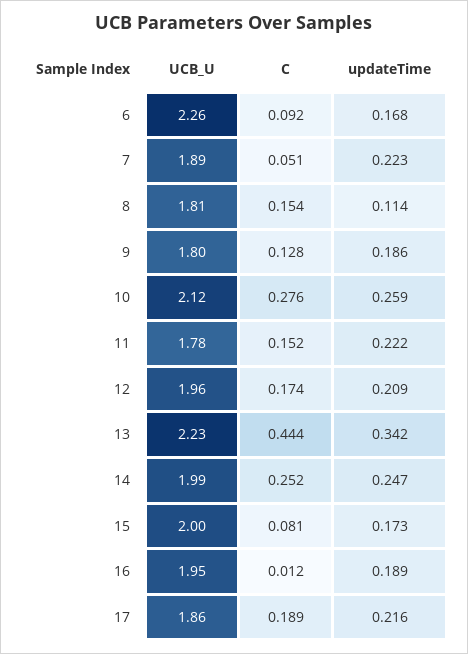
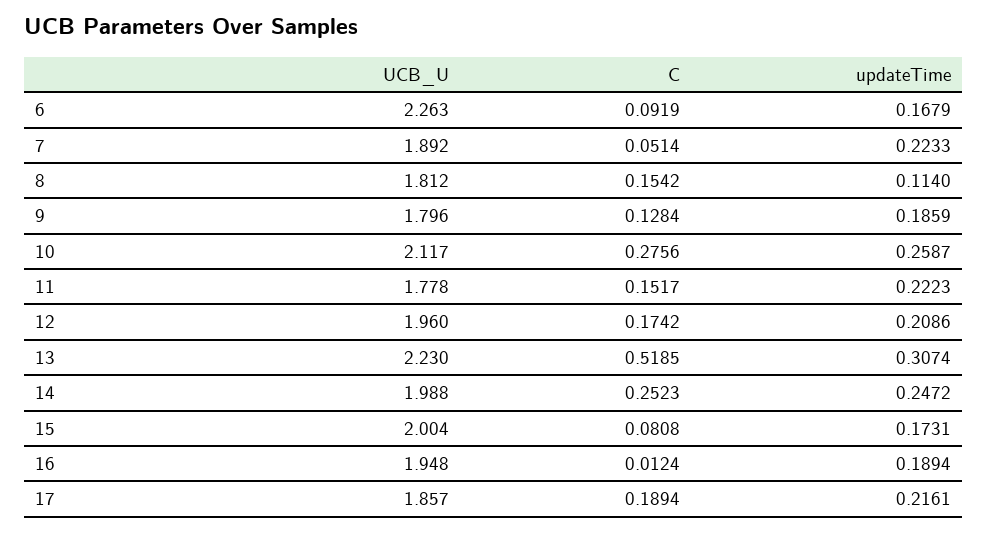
C, 13: 0.444 -> 0.5185
updateTime, 13: 0.342 -> 0.3074

